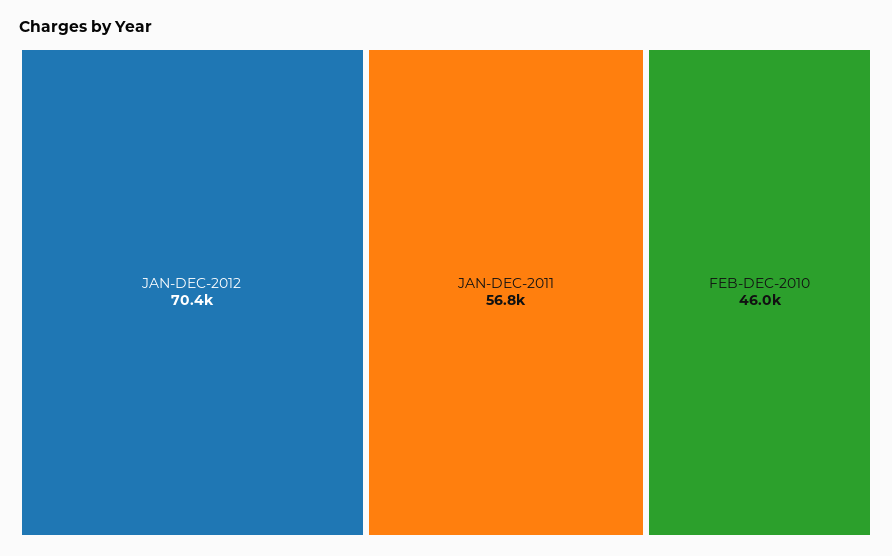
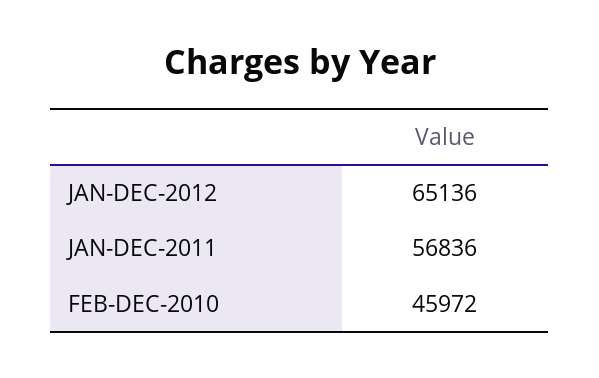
JAN-DEC-2012: 70400 -> 65136

